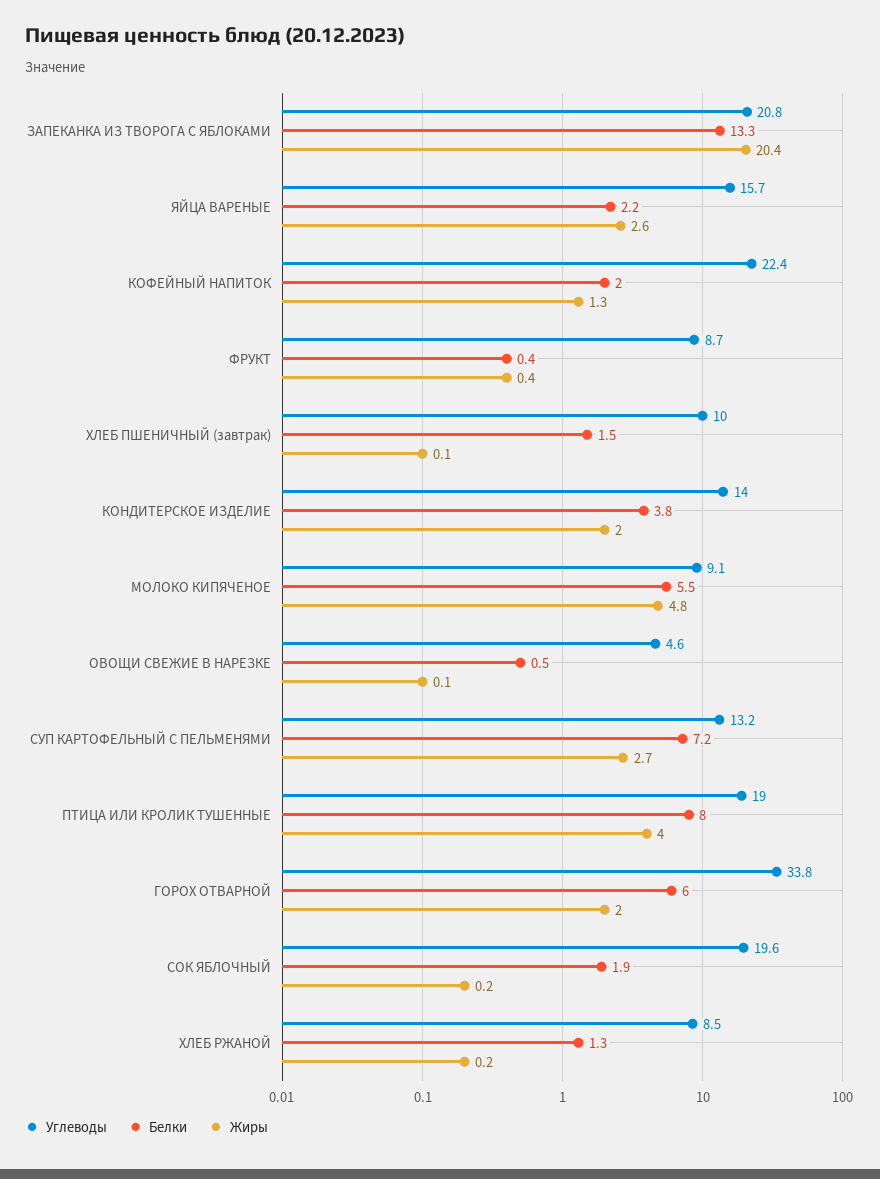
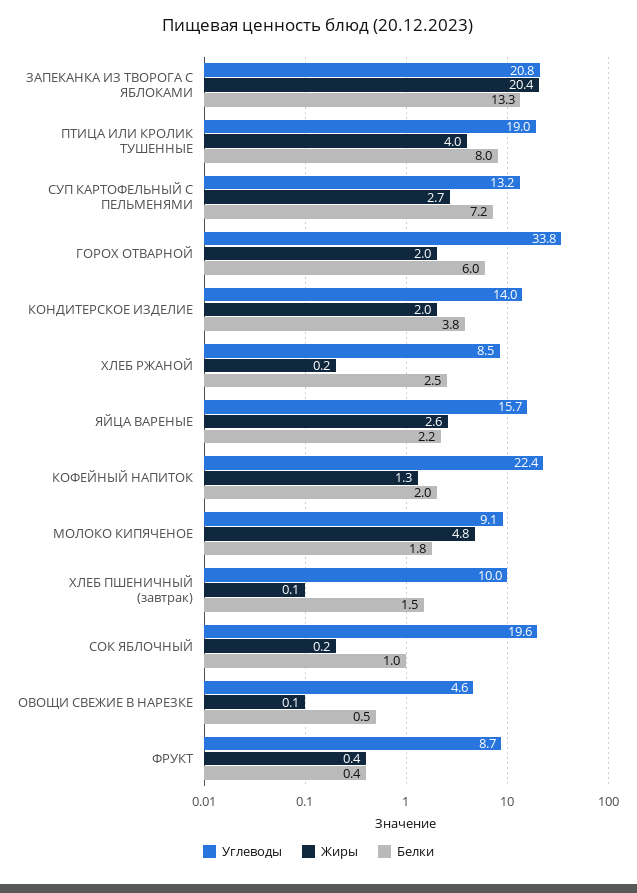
Белки, МОЛОКО КИПЯЧЕНОЕ: 5.5 -> 1.8
Белки, СОК ЯБЛОЧНЫЙ: 1.9 -> 1
Белки, ХЛЕБ РЖАНОЙ: 1.3 -> 2.5

